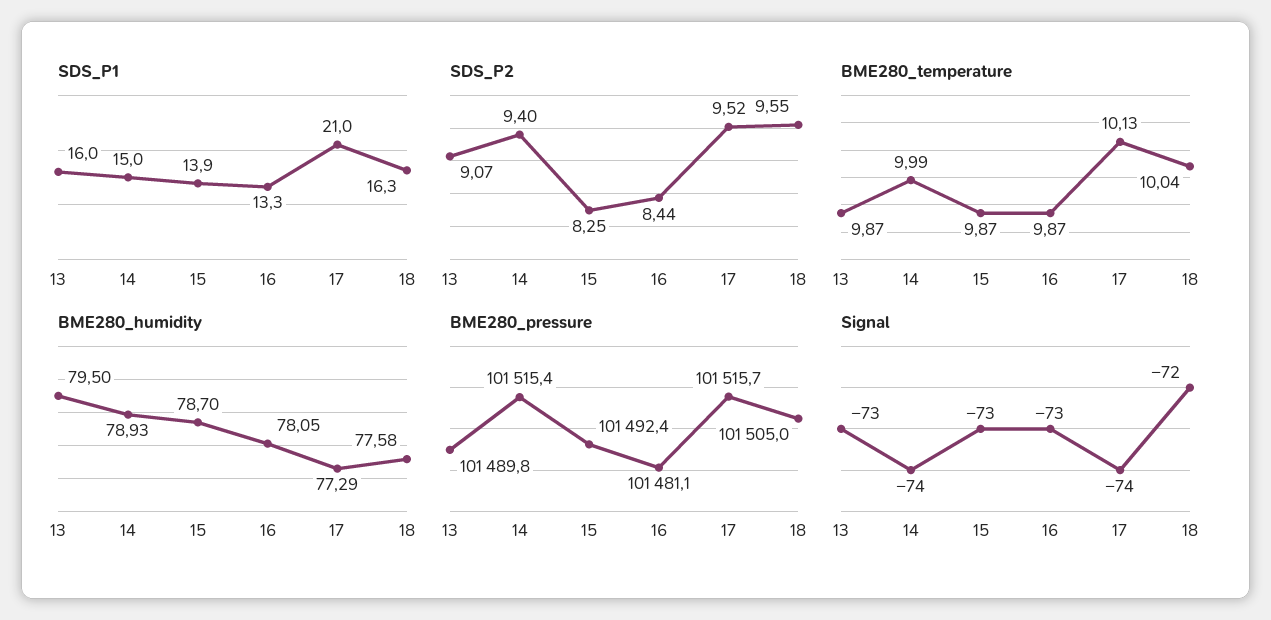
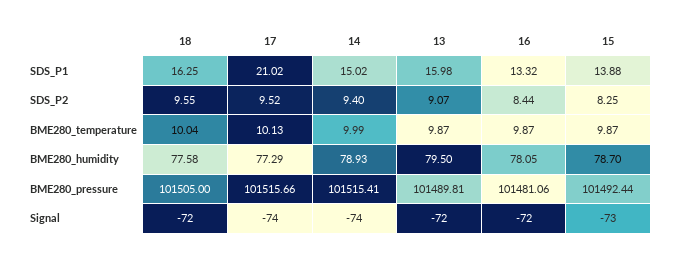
Signal, 13: -73 -> -72
Signal, 16: -73 -> -72

